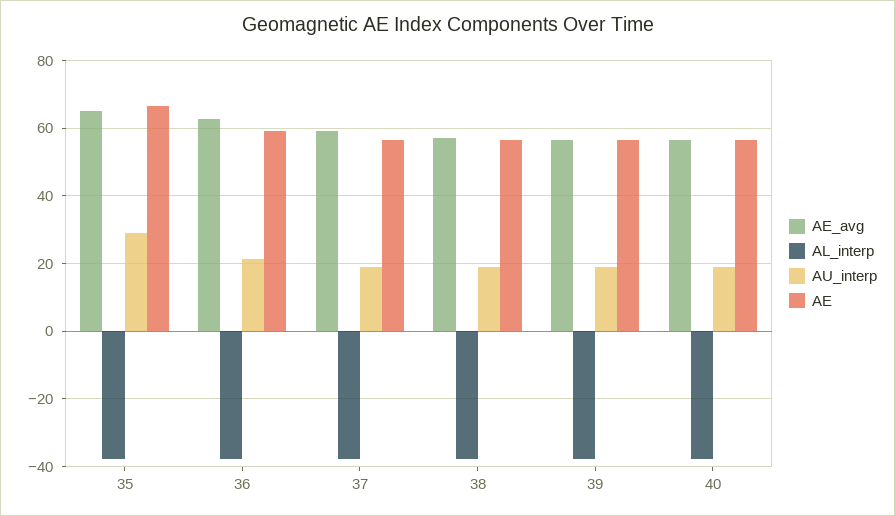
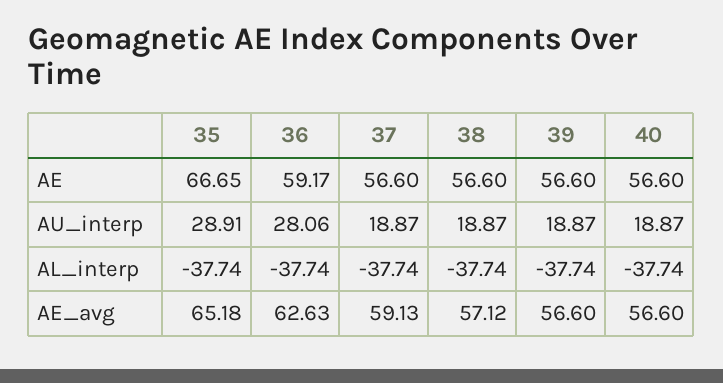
AU_interp, 36: 22 -> 28.06

